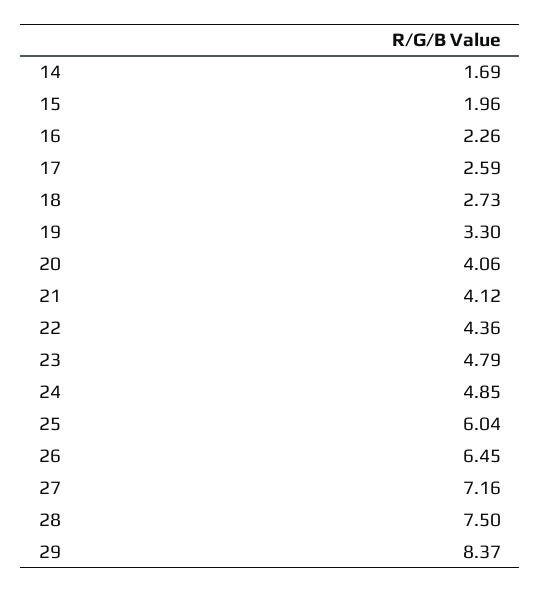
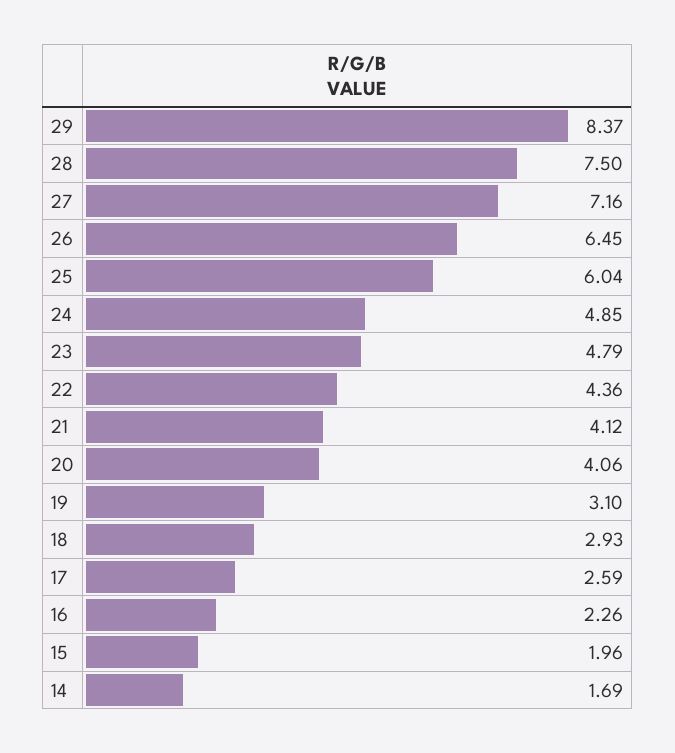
18: 2.73 -> 2.93
19: 3.3 -> 3.1

